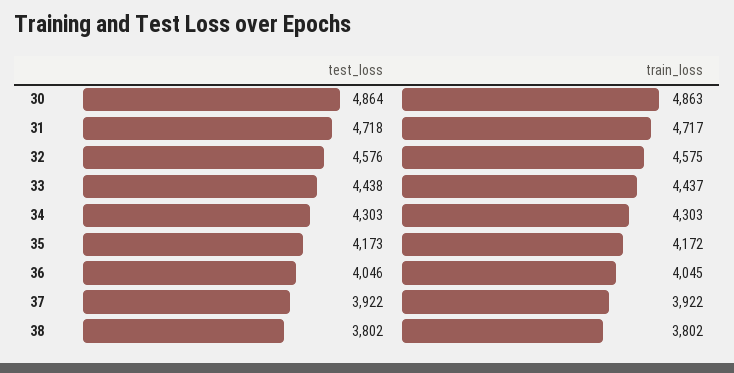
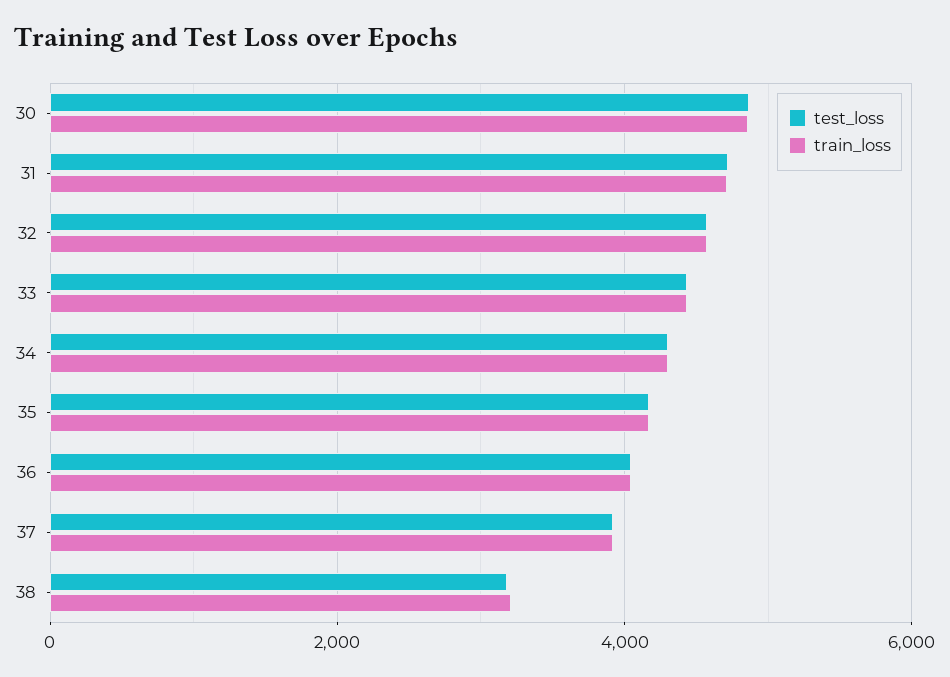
test_loss, 38: 3802 -> 3200
train_loss, 38: 3802 -> 3200

